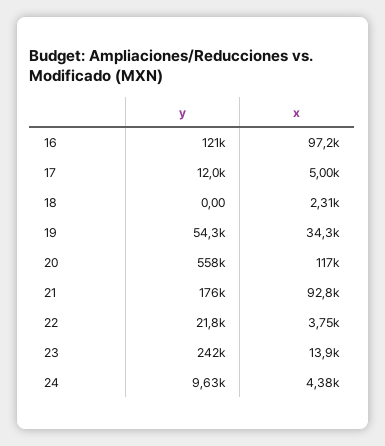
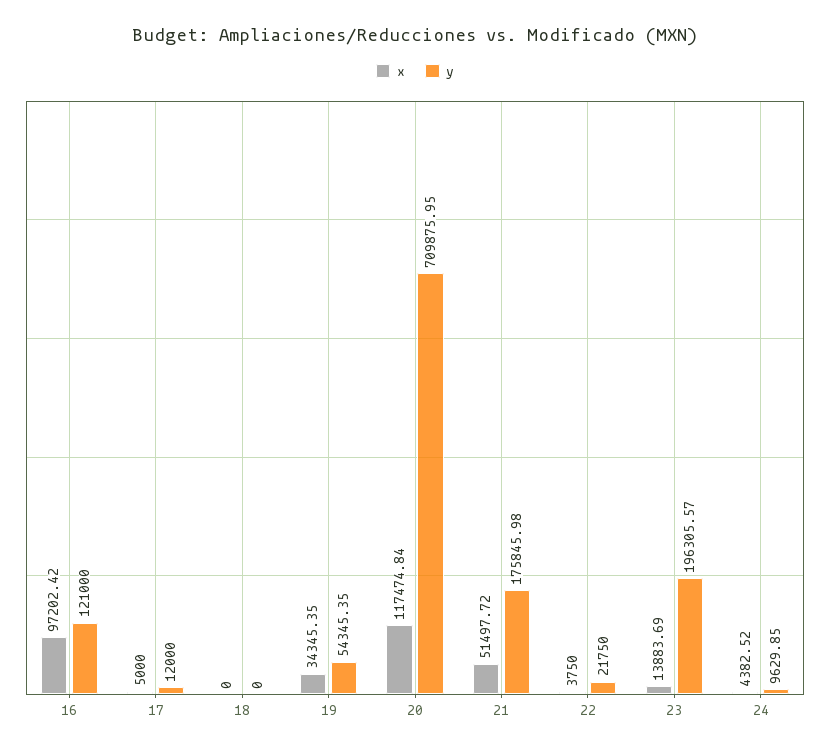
x, 18: 2310 -> 0
y, 20: 558000 -> 709875.95
x, 21: 92800 -> 51497.72
y, 23: 242000 -> 196305.57

